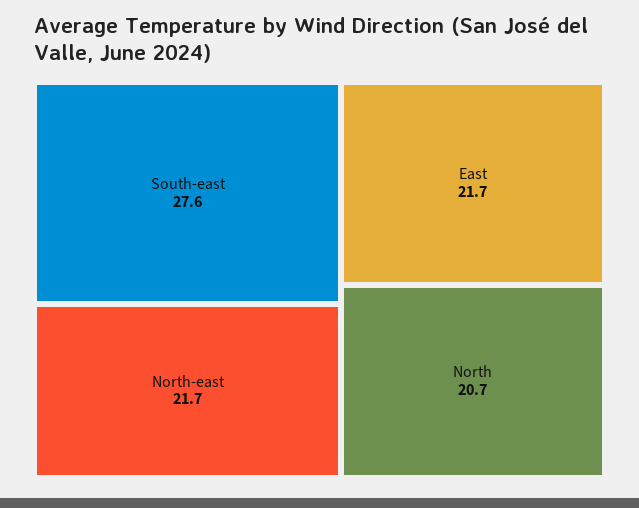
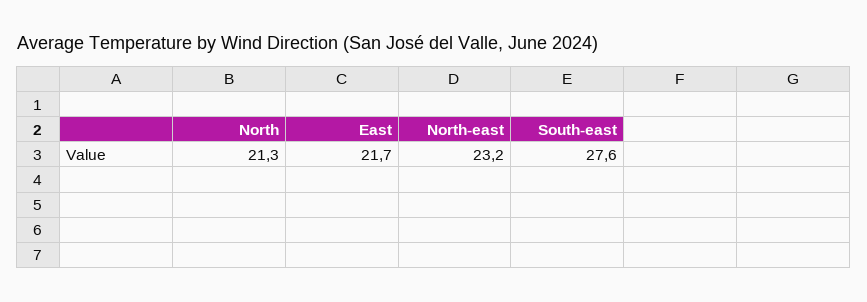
North-east: 21.7 -> 23.2
North: 20.7 -> 21.3

